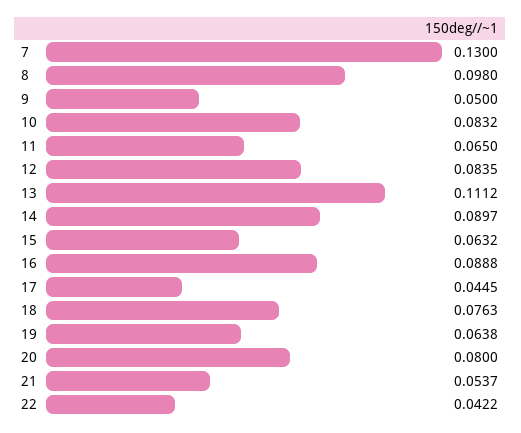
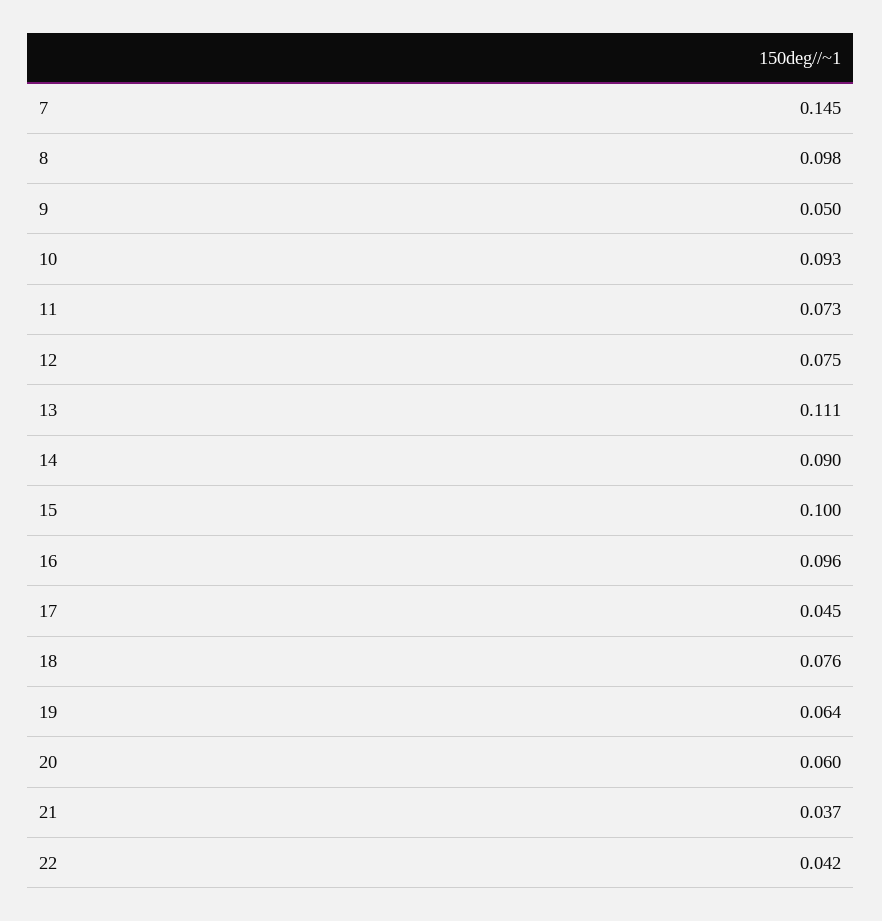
7: 0.13 -> 0.145
10: 0.0832 -> 0.093
11: 0.065 -> 0.073
12: 0.0835 -> 0.075
15: 0.0632 -> 0.1
16: 0.0888 -> 0.096
20: 0.08 -> 0.06
21: 0.0537 -> 0.037

